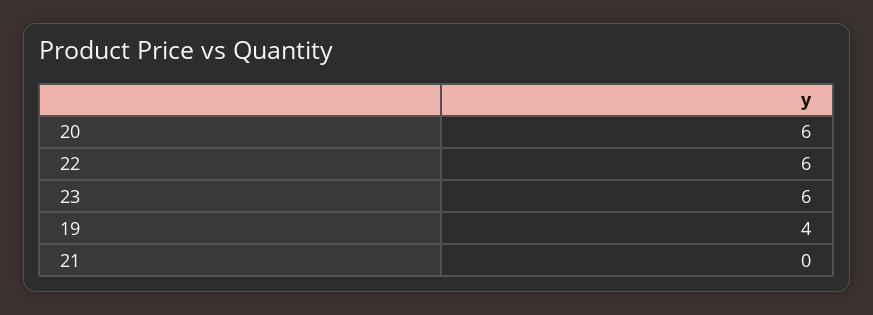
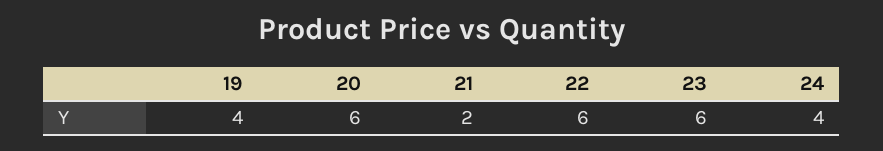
21: 0 -> 2
24: none -> 4

